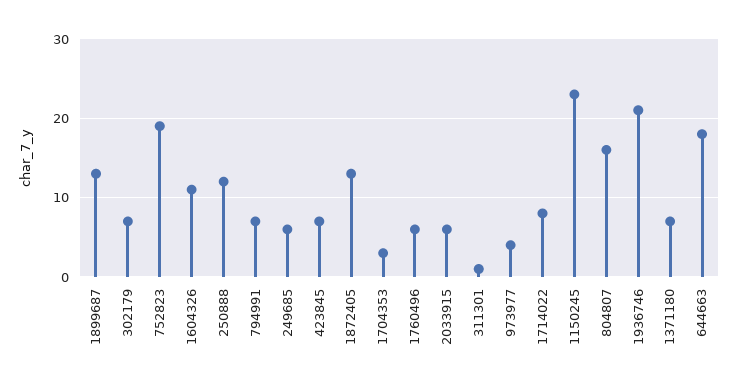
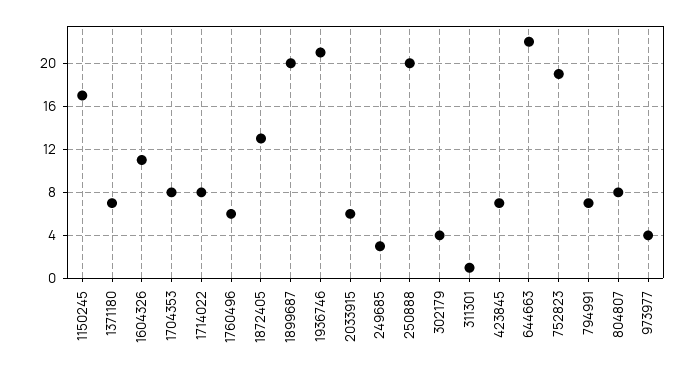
1899687: 13 -> 20
302179: 7 -> 4
250888: 12 -> 20
249685: 6 -> 3
1704353: 3 -> 8
1150245: 23 -> 17
804807: 16 -> 8
644663: 18 -> 22

